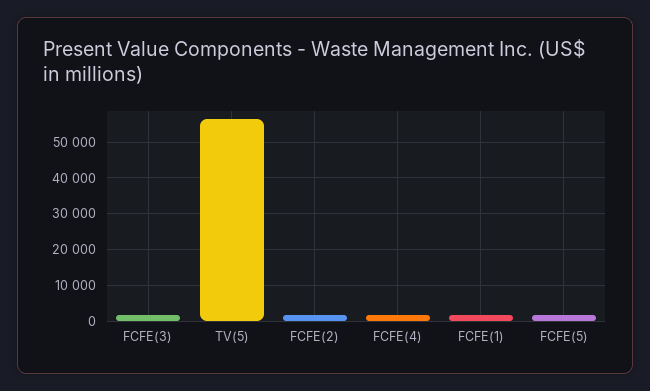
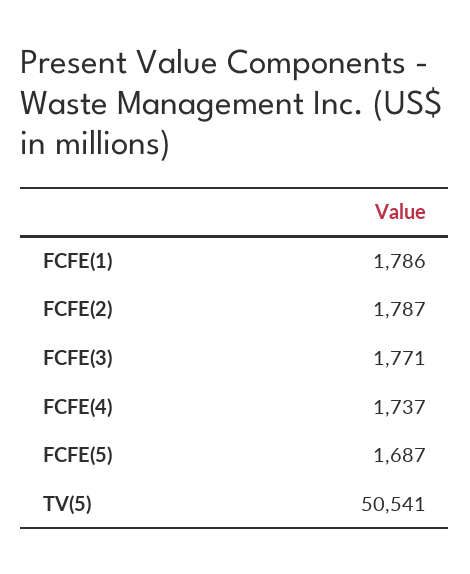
TV(5): 56000 -> 50541

